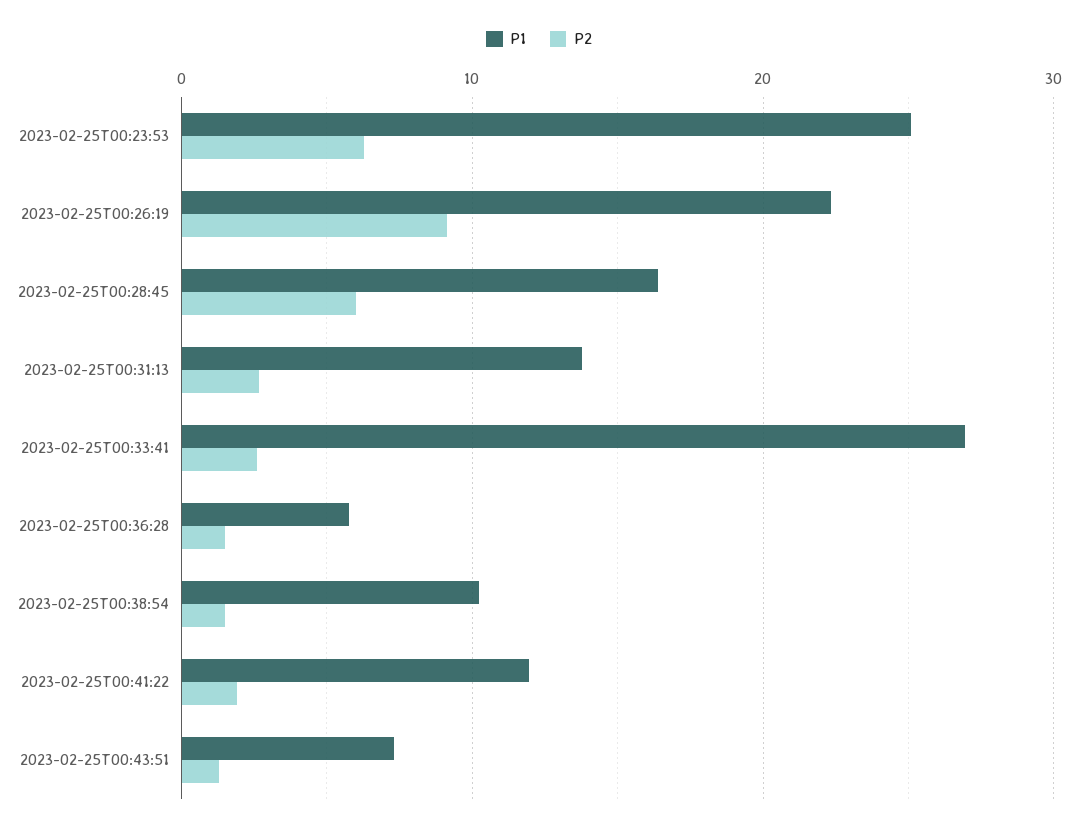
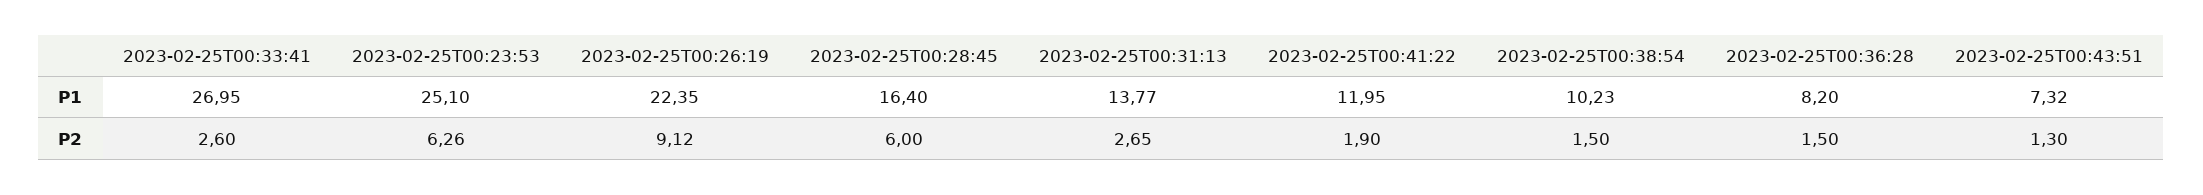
P1, 2023-02-25T00:36:28: 6 -> 8.2

